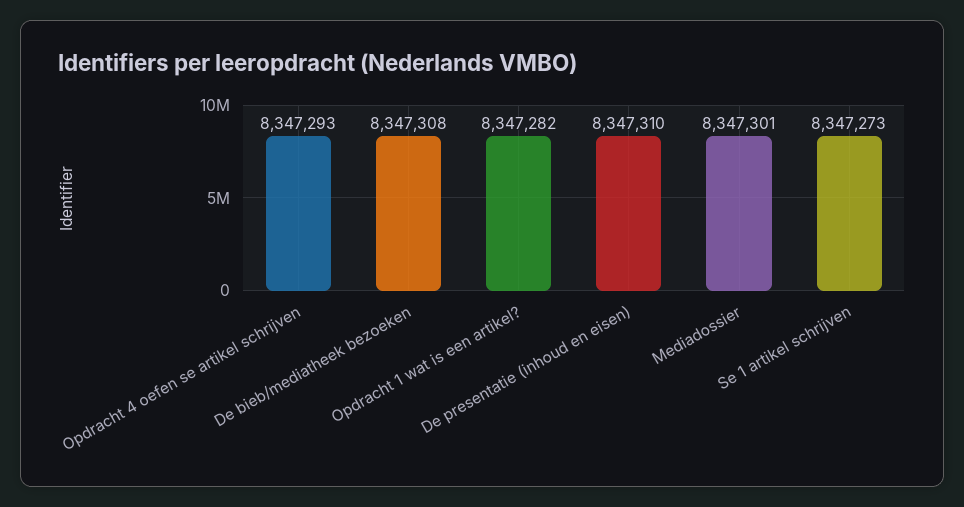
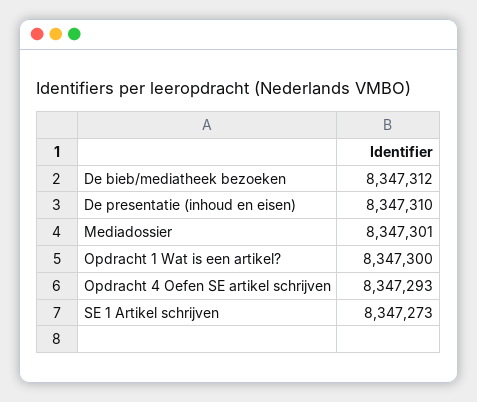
De bieb/mediatheek bezoeken: 8347308 -> 8347312
Opdracht 1 wat is een artikel?: 8347282 -> 8347300

